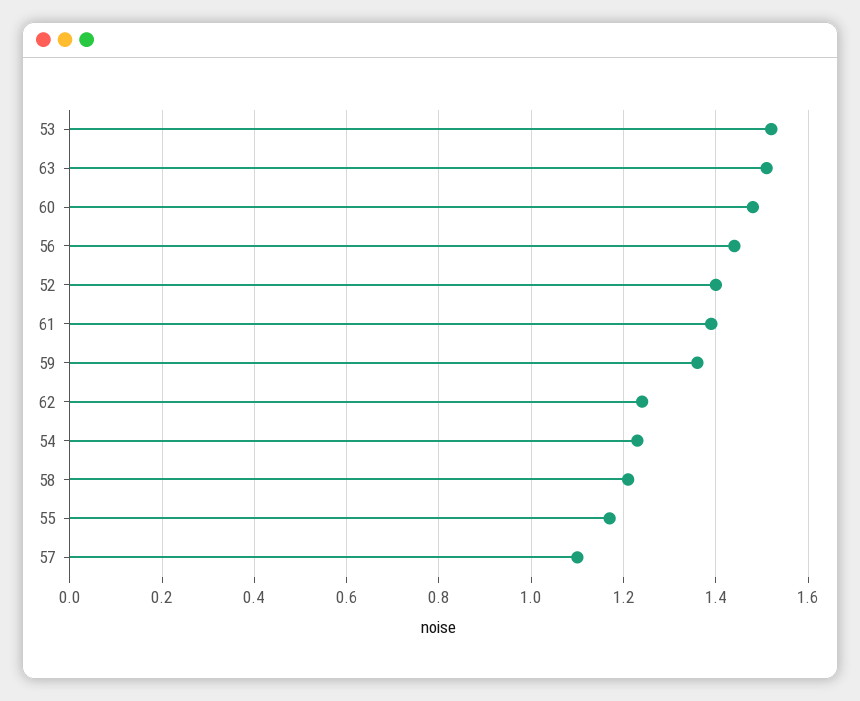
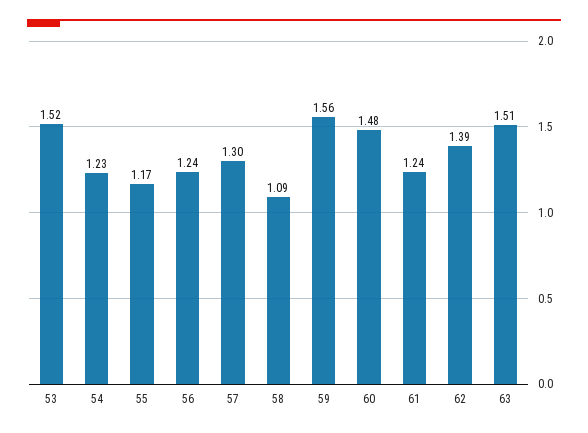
56: 1.45 -> 1.24
52: 1.4 -> none
61: 1.4 -> 1.24
59: 1.35 -> 1.56
62: 1.25 -> 1.39
58: 1.2 -> 1.09
57: 1.1 -> 1.3

